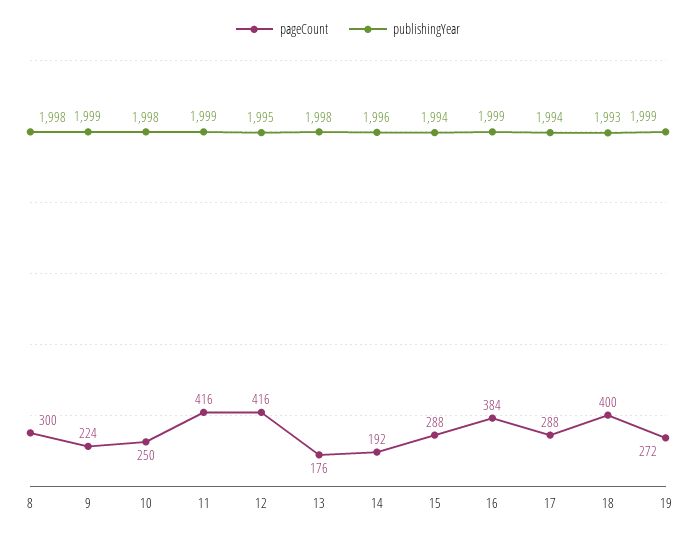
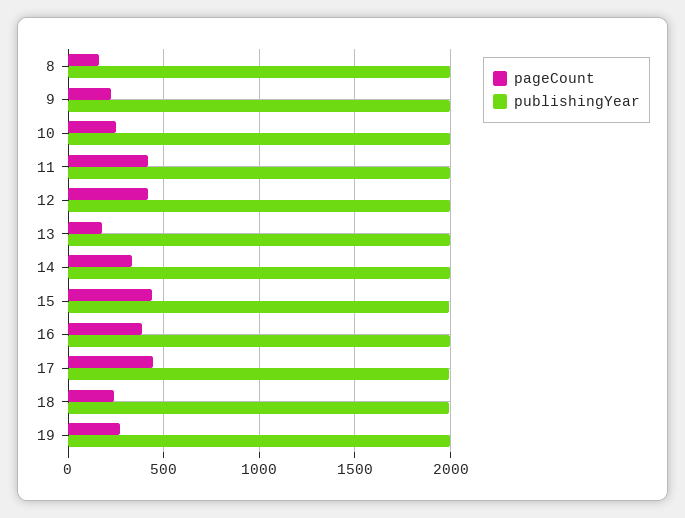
pageCount, 8: 300 -> 150
pageCount, 14: 192 -> 350
pageCount, 15: 288 -> 450
pageCount, 17: 288 -> 450
pageCount, 18: 400 -> 250

